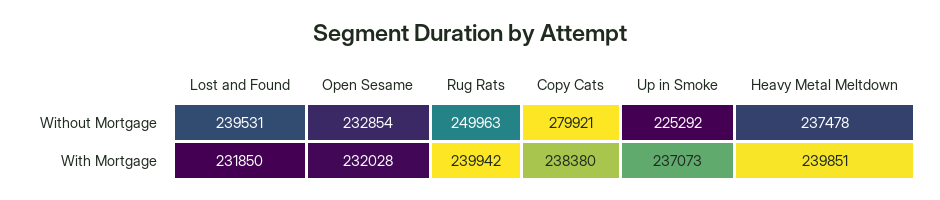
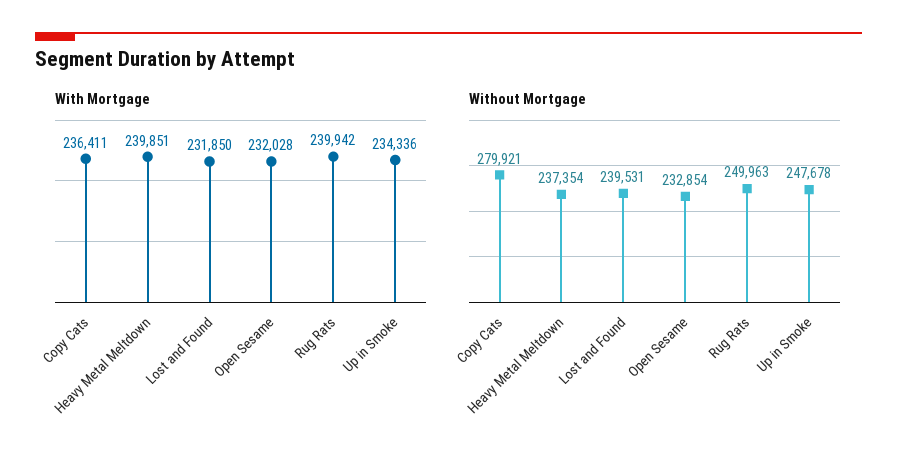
Without Mortgage, Up in Smoke: 225292 -> 247678
Without Mortgage, Heavy Metal Meltdown: 237478 -> 237354
With Mortgage, Copy Cats: 238380 -> 236411
With Mortgage, Up in Smoke: 237073 -> 234336

